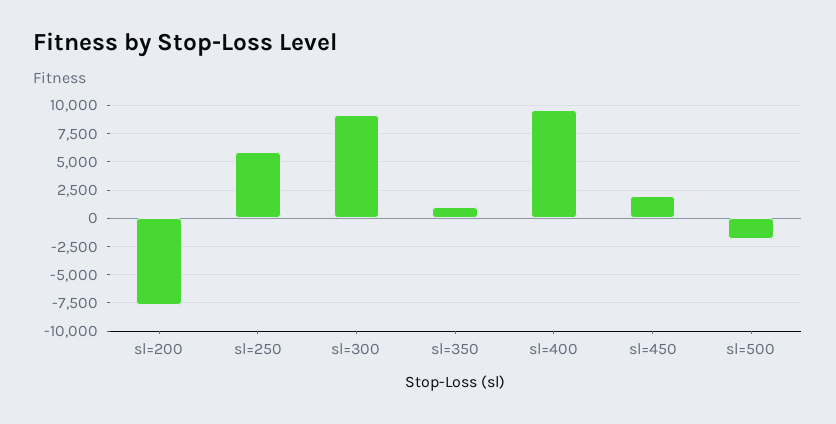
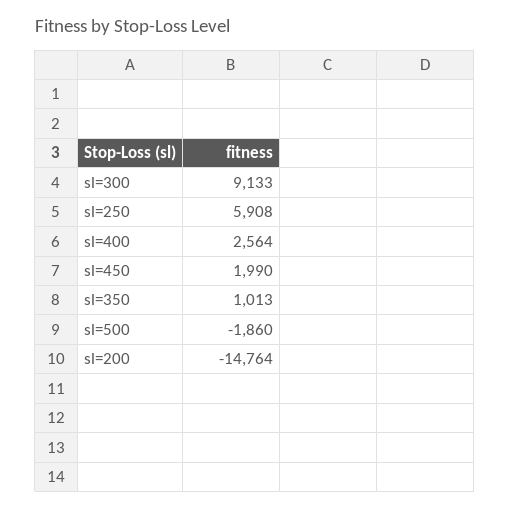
sl=200: -7500 -> -14764
sl=400: 10000 -> 2564

